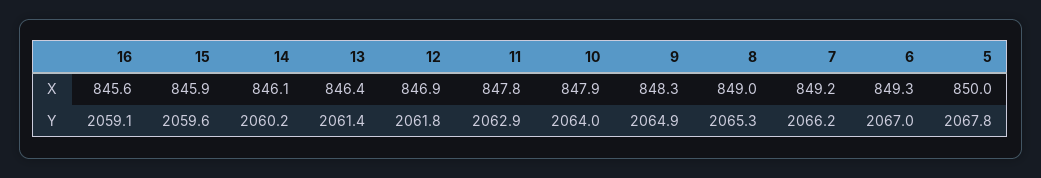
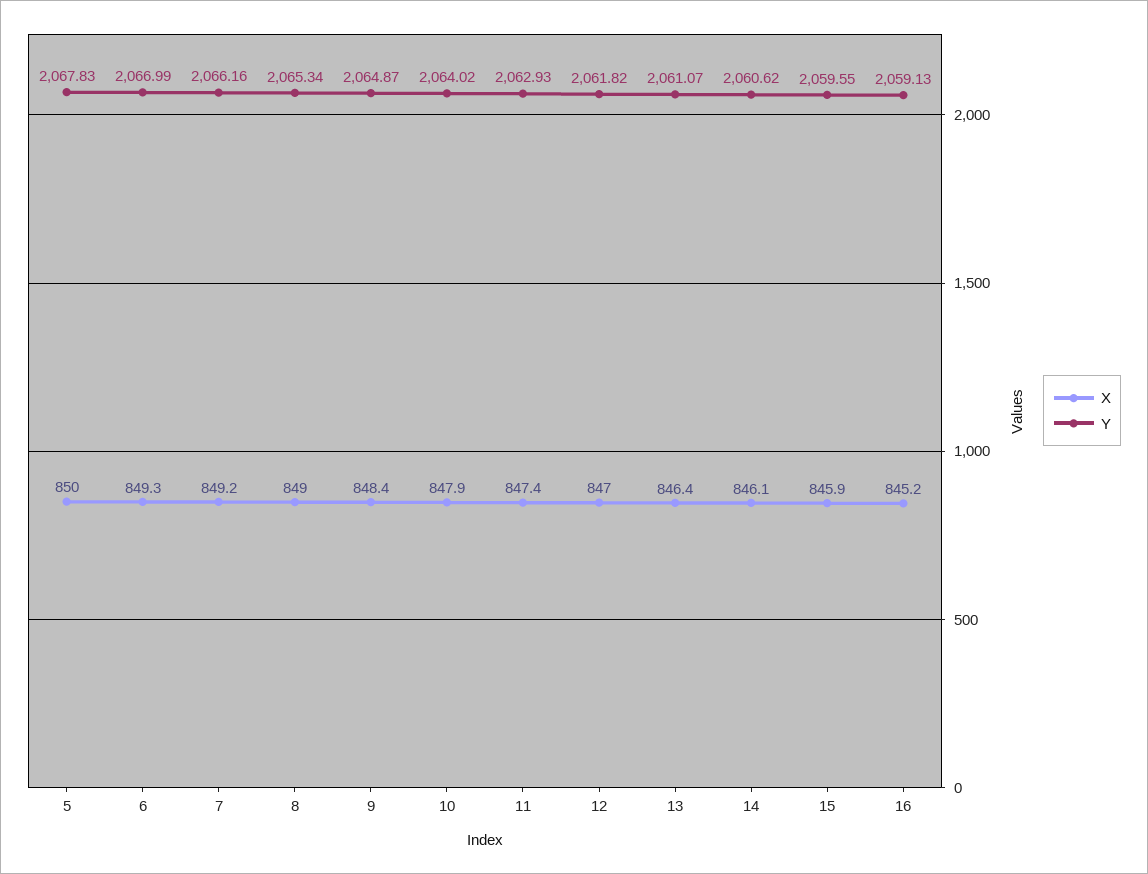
X, 16: 845.6 -> 845.2
X, 12: 846.9 -> 847
X, 11: 847.8 -> 847.4
X, 9: 848.3 -> 848.4
Y, 14: 2060.2 -> 2060.62
Y, 13: 2061.4 -> 2061.07

